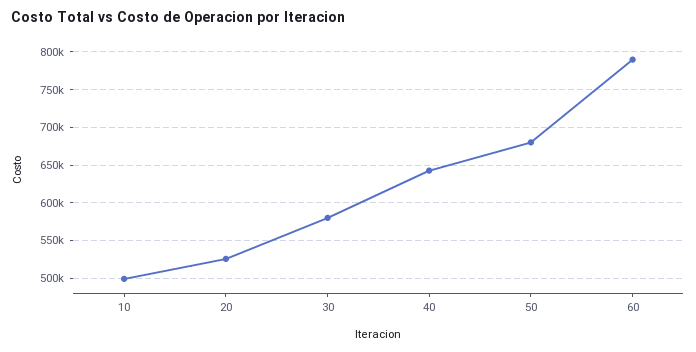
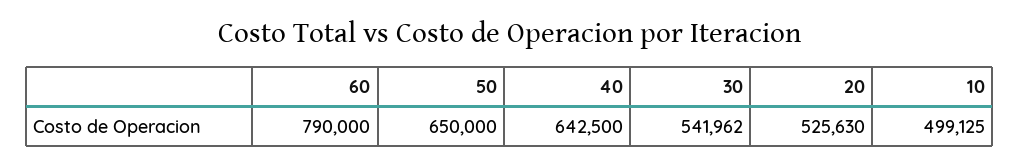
30: 580000 -> 541962
50: 680000 -> 650000

